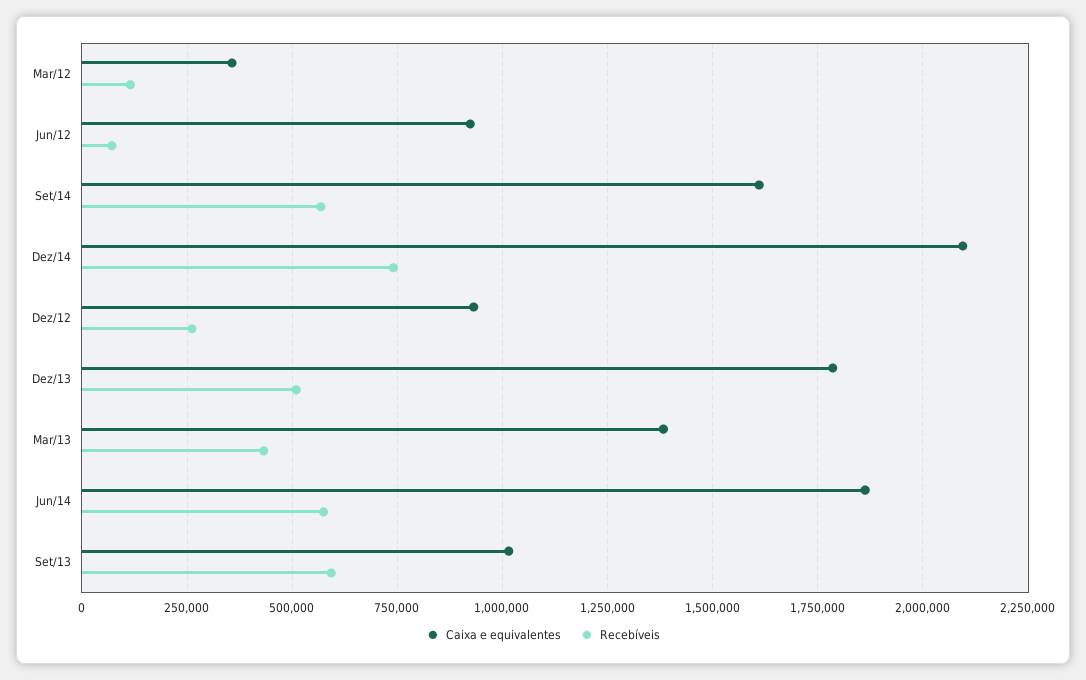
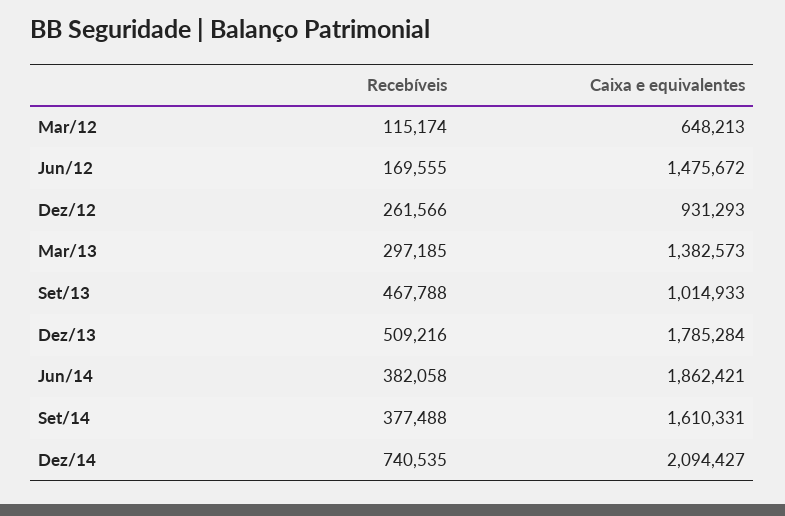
Caixa e equivalentes, Mar/12: 350000 -> 648213
Caixa e equivalentes, Jun/12: 925000 -> 1475672
Recebíveis, Jun/12: 75000 -> 169555
Recebíveis, Set/14: 575000 -> 377488
Recebíveis, Mar/13: 425000 -> 297185
Recebíveis, Jun/14: 575000 -> 382058
Recebíveis, Set/13: 600000 -> 467788

